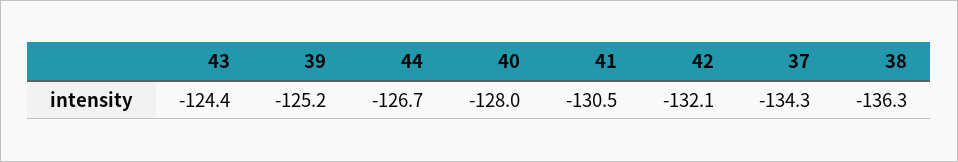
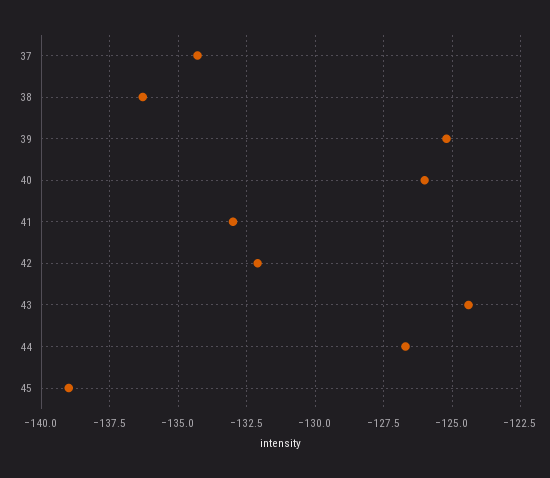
40: -128 -> -126
41: -130.5 -> -133
45: none -> -139

